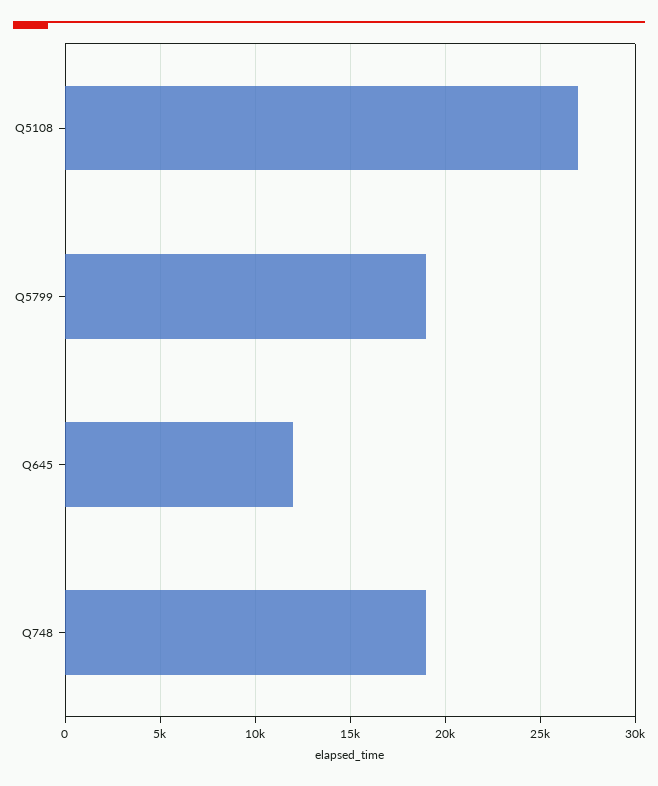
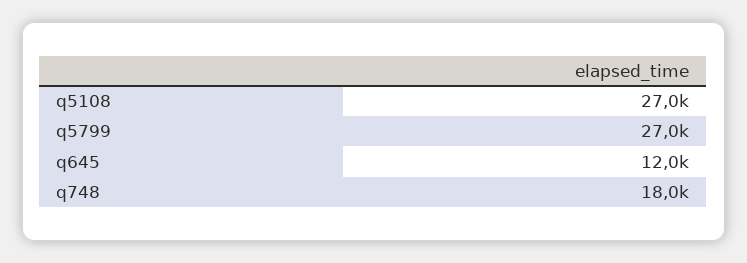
Q5799: 19000 -> 27000
Q748: 19000 -> 18000

